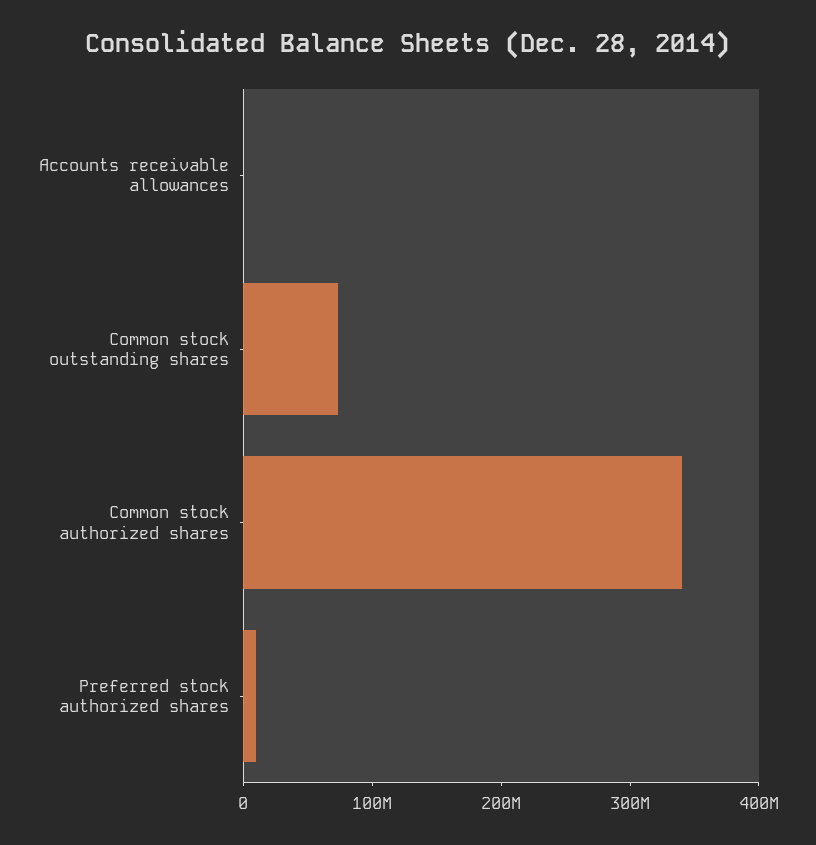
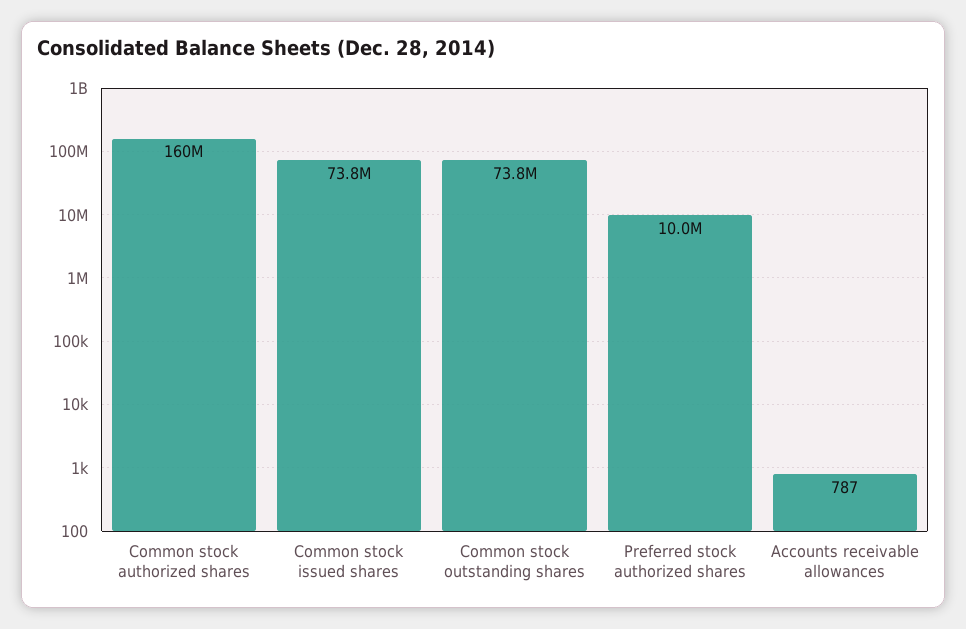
Common stock authorized shares: 340000000 -> 160000000
Common stock issued shares: none -> 73800000

